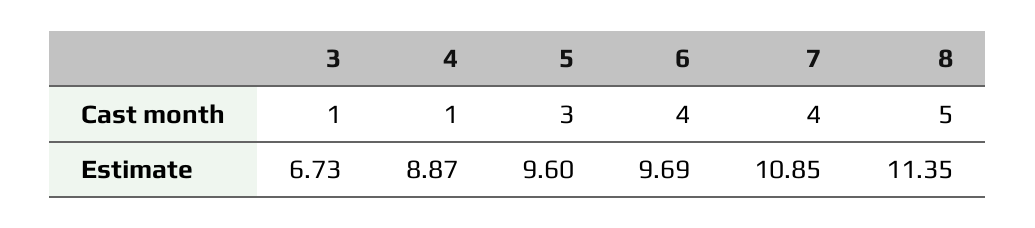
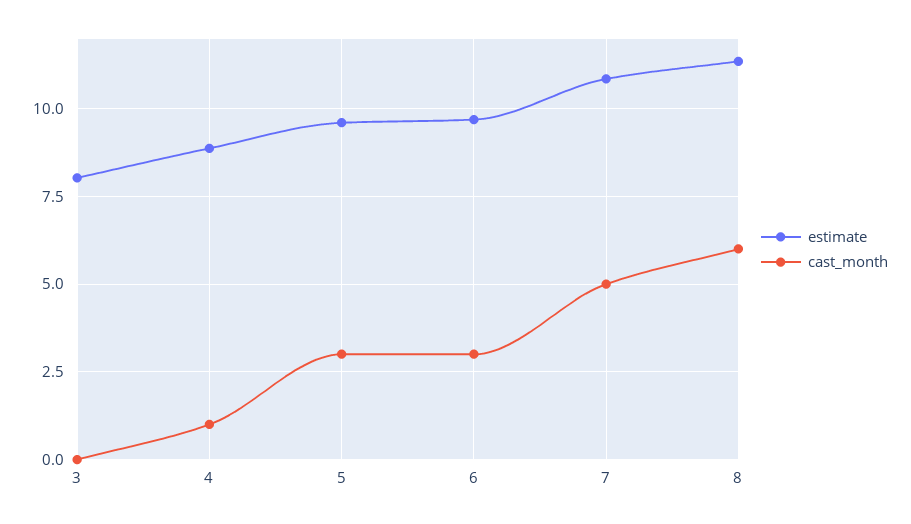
Cast month, 3: 1 -> 0
Cast month, 6: 4 -> 3
Cast month, 7: 4 -> 5
Cast month, 8: 5 -> 6
Estimate, 3: 6.73 -> 8

